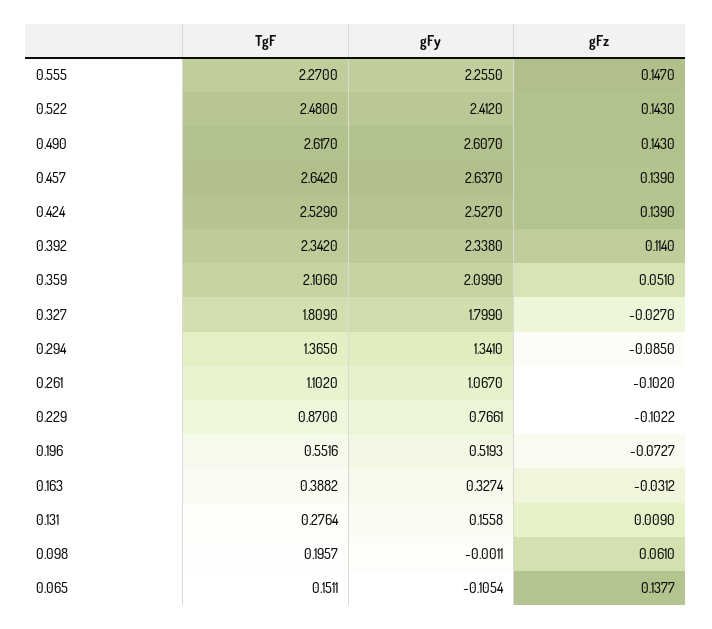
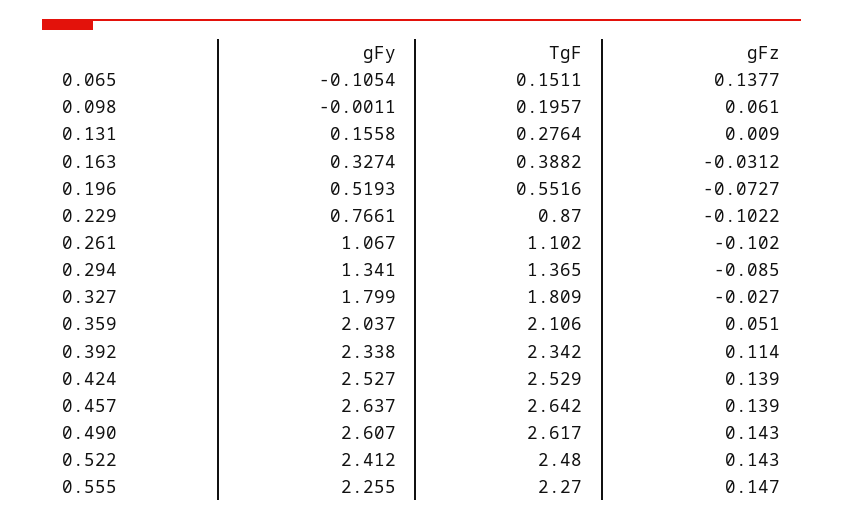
gFy, 0.359: 2.099 -> 2.037

